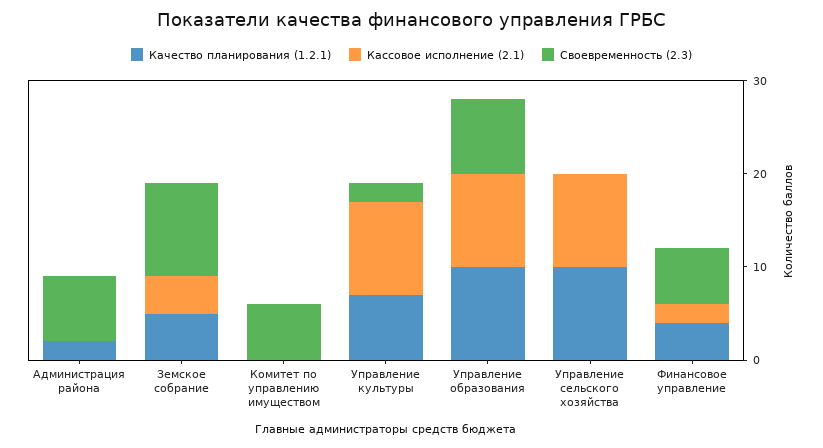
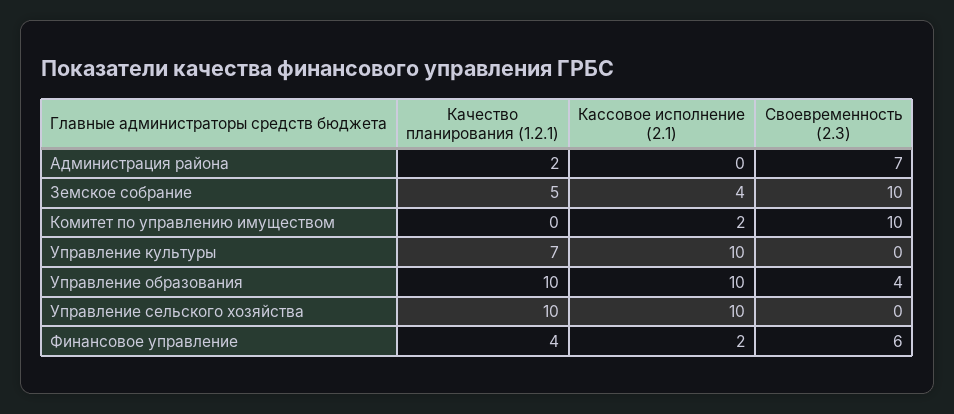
Кассовое исполнение (2.1), Комитет по управлению имуществом: 0 -> 2
Своевременность (2.3), Комитет по управлению имуществом: 6 -> 10
Своевременность (2.3), Управление культуры: 2 -> 0
Своевременность (2.3), Управление образования: 8 -> 4

